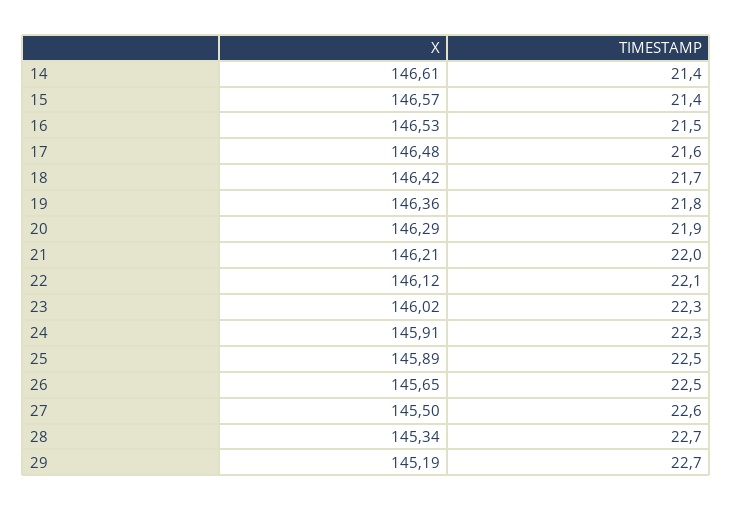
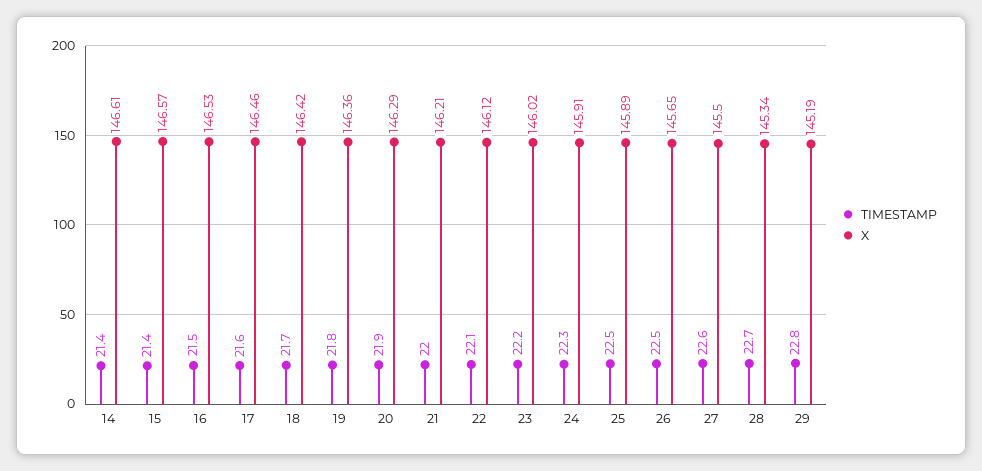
X, 17: 146.48 -> 146.46
TIMESTAMP, 23: 22.3 -> 22.2
TIMESTAMP, 29: 22.7 -> 22.8

